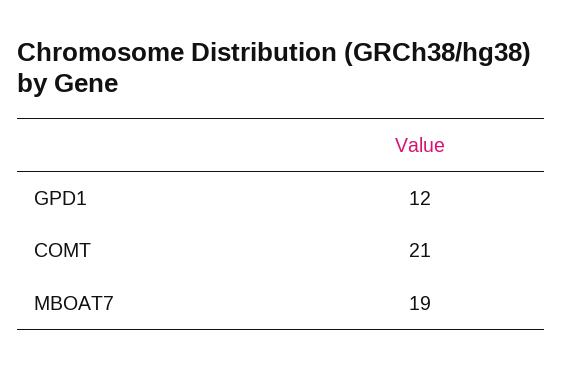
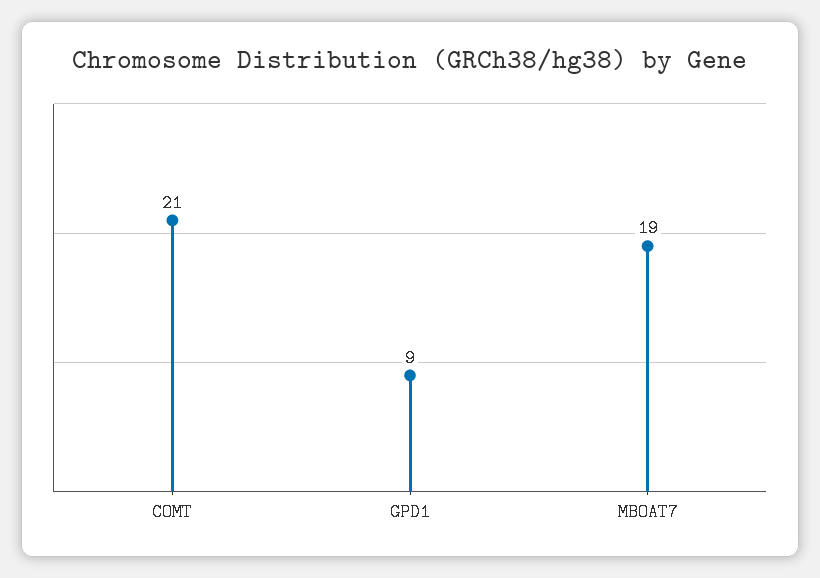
GPD1: 12 -> 9

